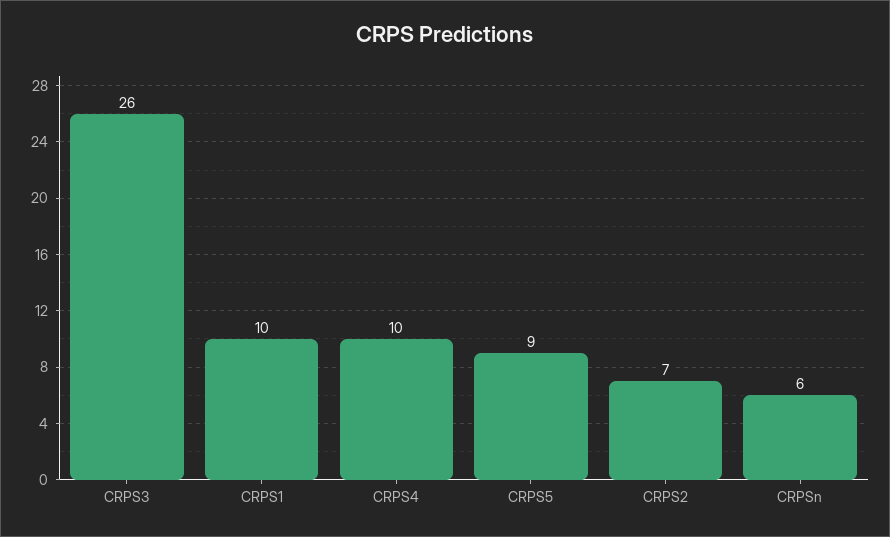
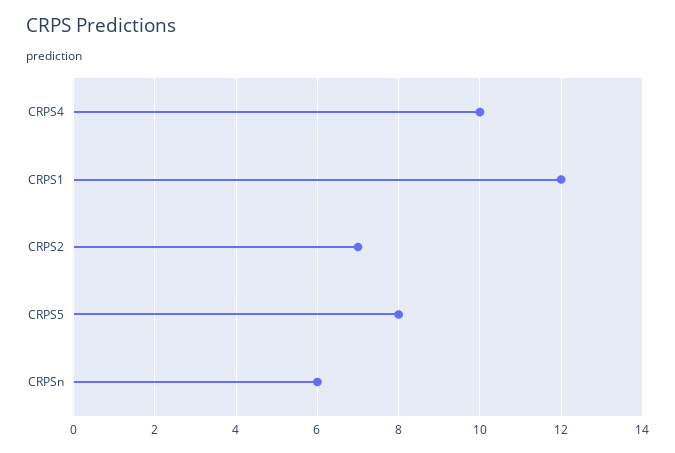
CRPS3: 26 -> none
CRPS1: 10 -> 12
CRPS5: 9 -> 8

